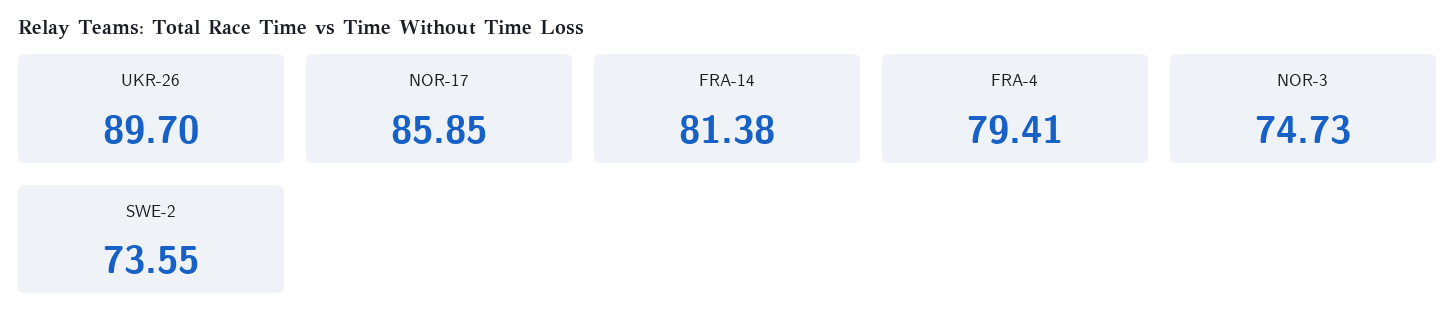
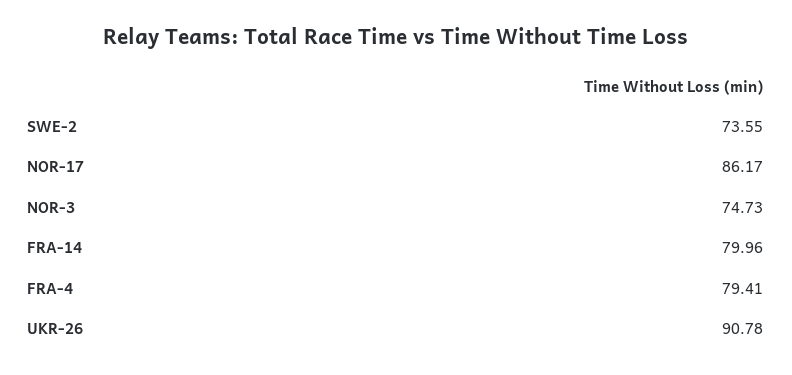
UKR-26: 89.7 -> 90.78
NOR-17: 85.85 -> 86.17
FRA-14: 81.38 -> 79.96

